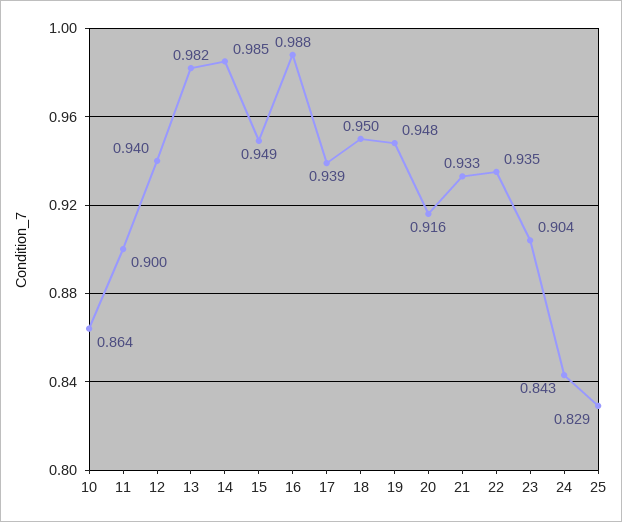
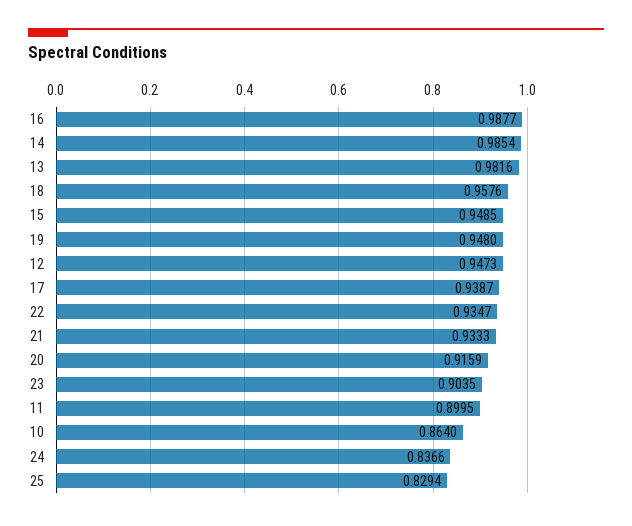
12: 0.94 -> 0.9473
18: 0.95 -> 0.9576
24: 0.843 -> 0.8366

